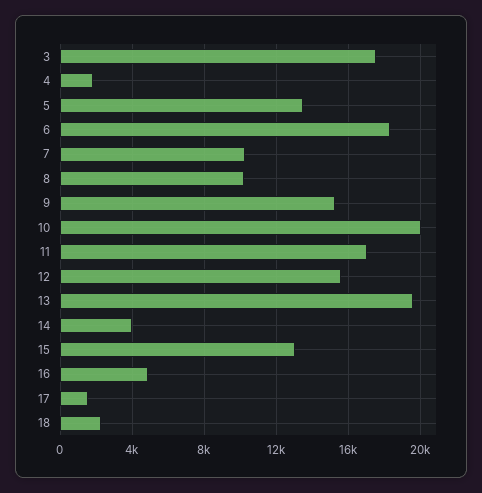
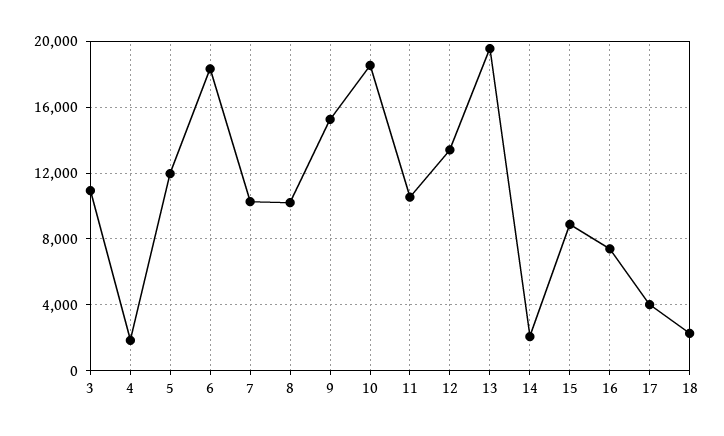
3: 17500 -> 11000
5: 13500 -> 12000
10: 20000 -> 18500
11: 17000 -> 10500
12: 15500 -> 13500
14: 4000 -> 2000
15: 13000 -> 9000
16: 5000 -> 7500
17: 1500 -> 4000

